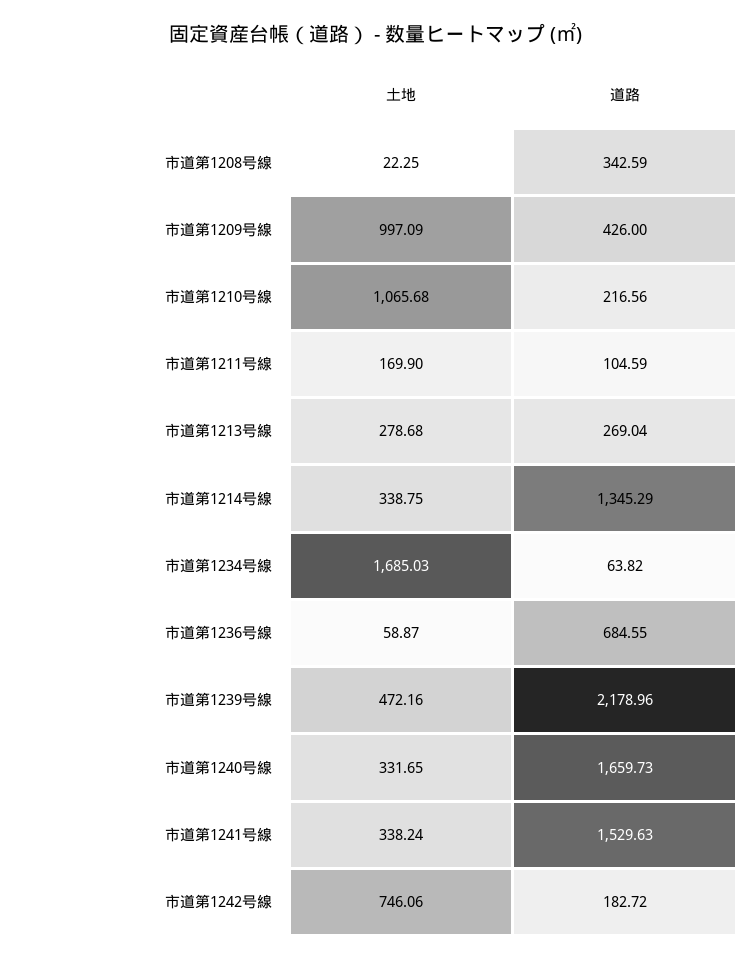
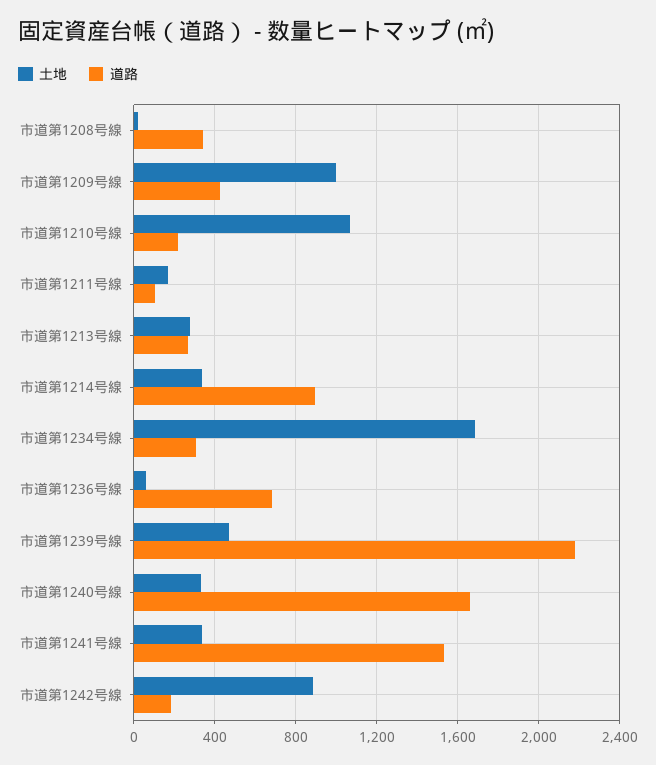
道路, 市道第1214号線: 1345.29 -> 900
道路, 市道第1234号線: 63.82 -> 300
土地, 市道第1242号線: 746.06 -> 900

